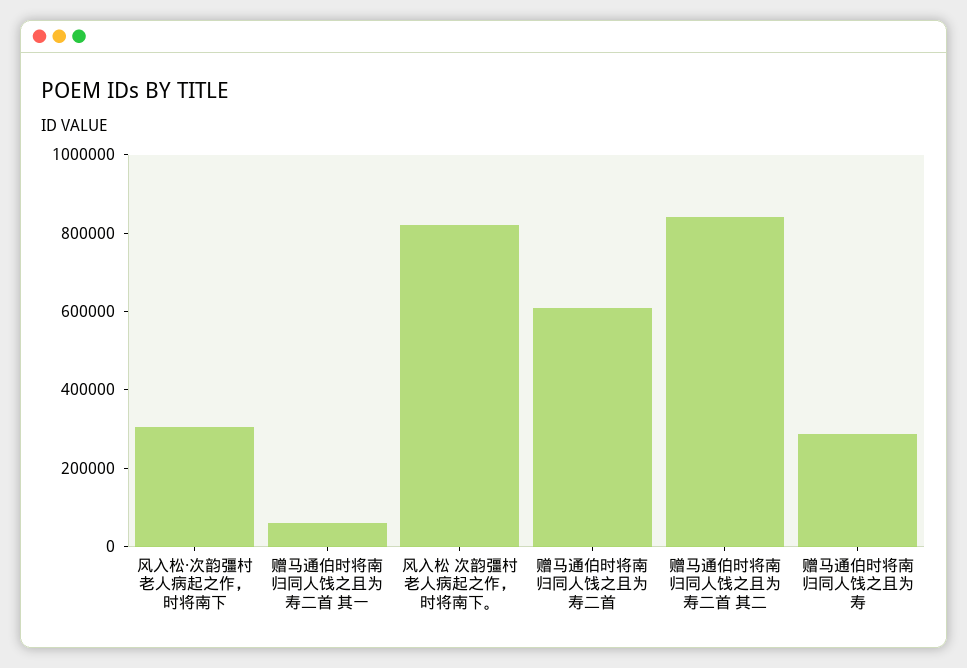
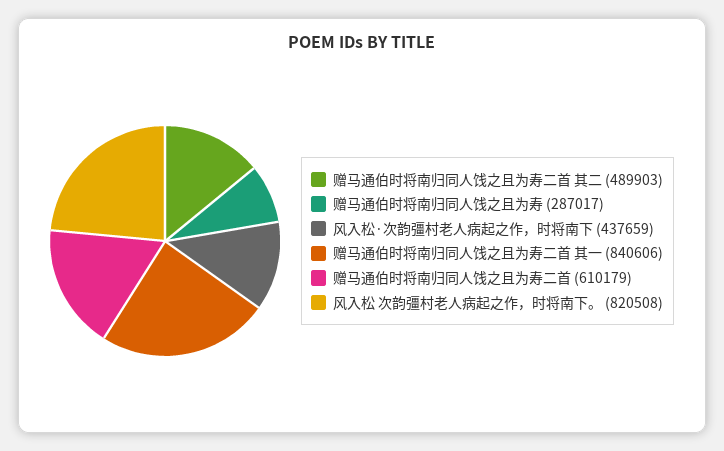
风入松·次韵彊村老人病起之作，时将南下: 300000 -> 437659
赠马通伯时将南归同人饯之且为寿二首 其一: 50000 -> 840606
赠马通伯时将南归同人饯之且为寿二首 其二: 850000 -> 489903

